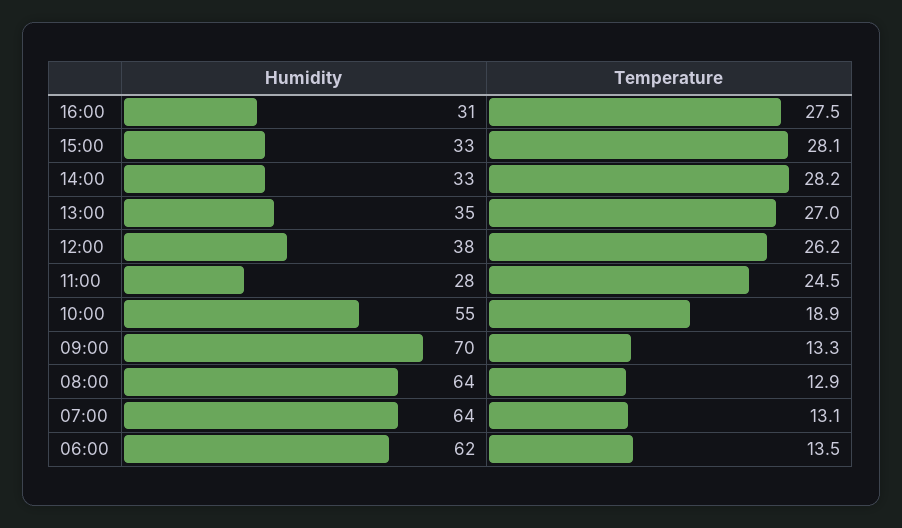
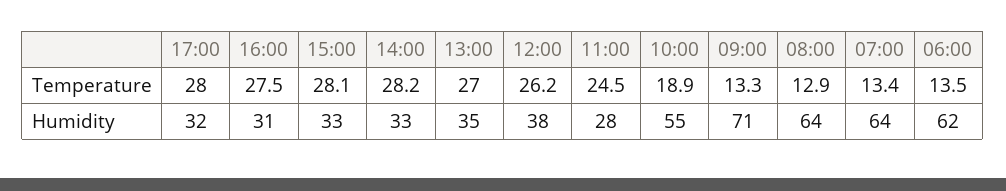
Humidity, 09:00: 70 -> 71
Temperature, 07:00: 13.1 -> 13.4
Temperature, 17:00: none -> 28
Humidity, 17:00: none -> 32

